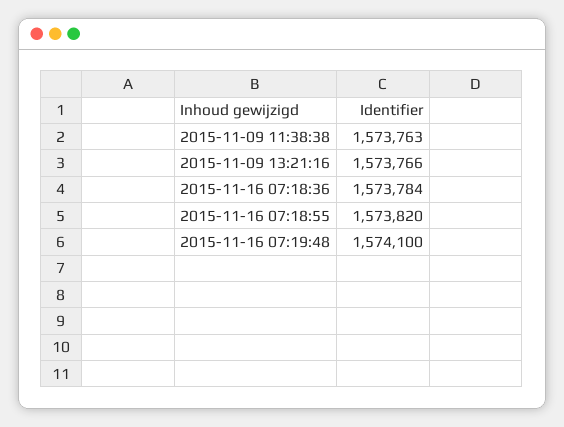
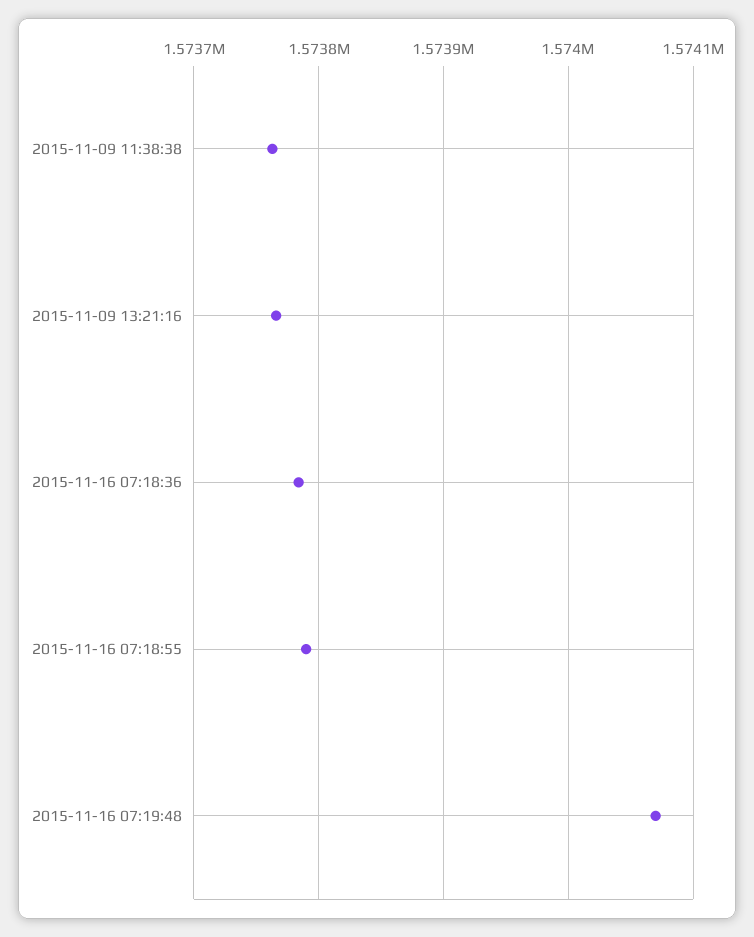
2015-11-16 07:18:55: 1573820 -> 1573790
2015-11-16 07:19:48: 1574100 -> 1574070

